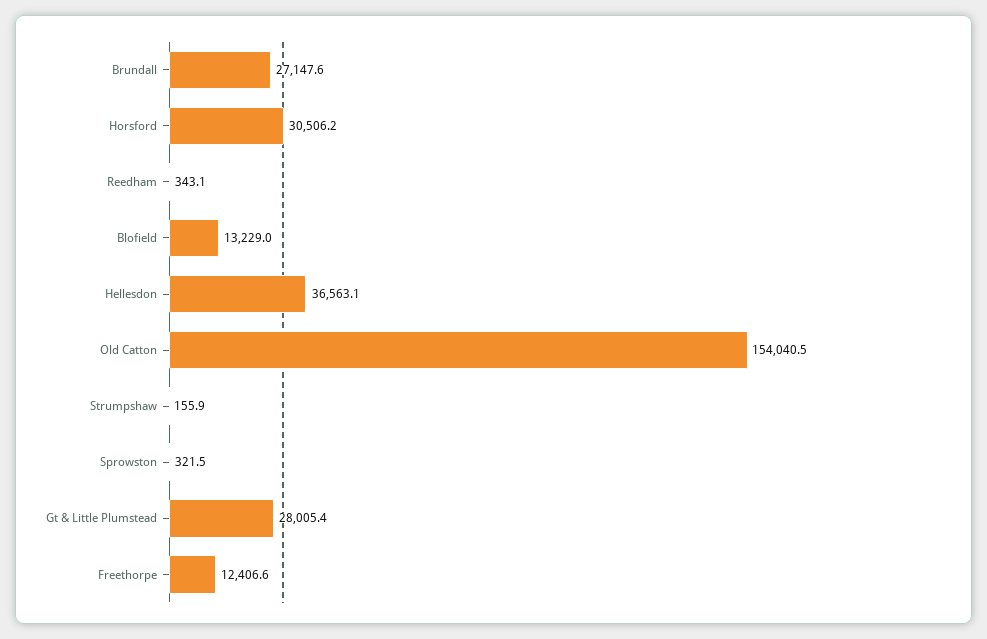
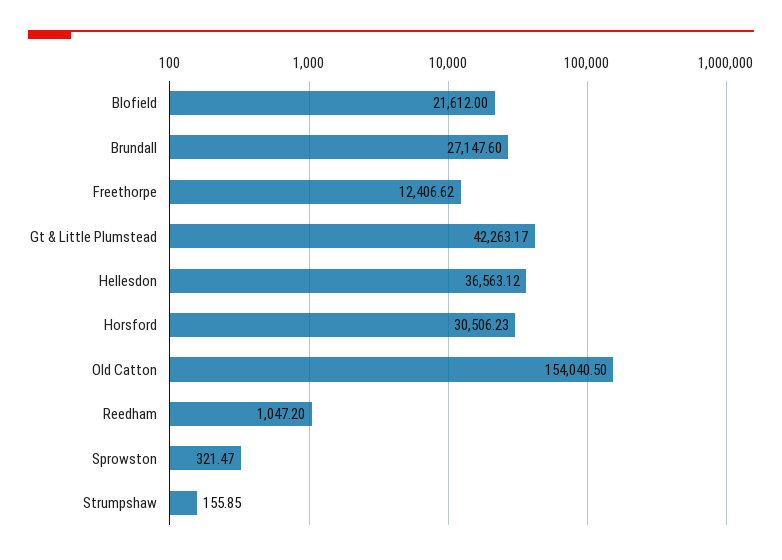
Reedham: 343.1 -> 1047.2
Blofield: 13229 -> 21612
Gt & Little Plumstead: 28005.4 -> 42263.17

